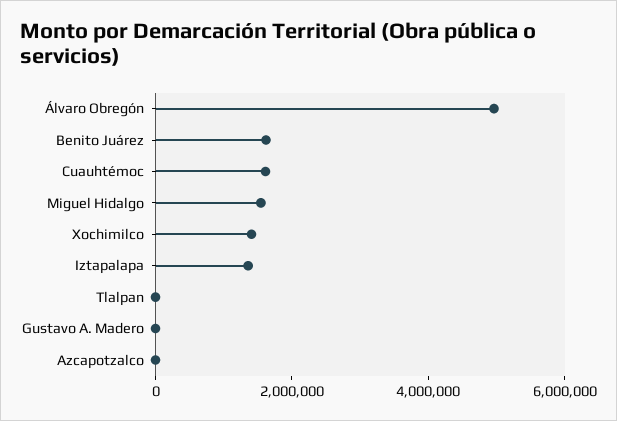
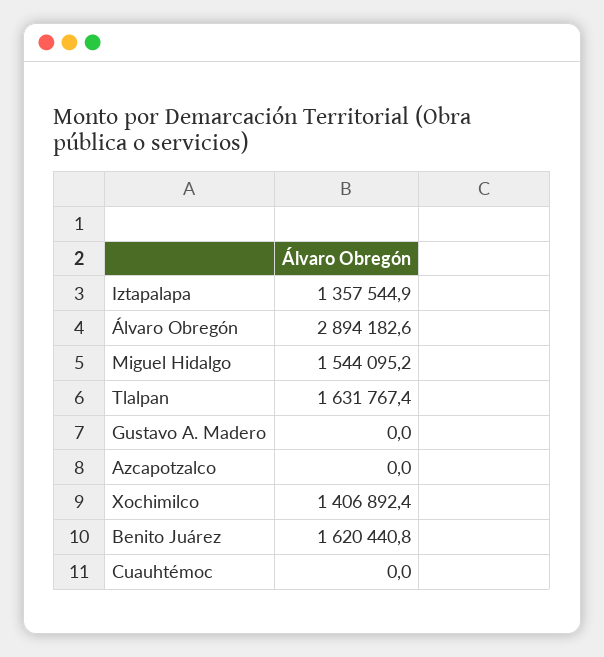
Álvaro Obregón: 5000000 -> 2894182.6
Cuauhtémoc: 1500000 -> 0
Tlalpan: 0 -> 1631767.4

